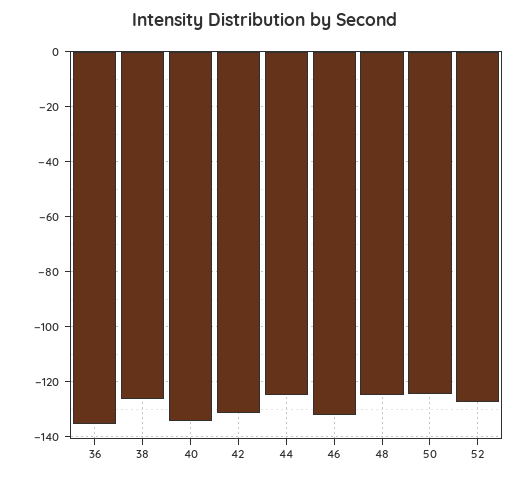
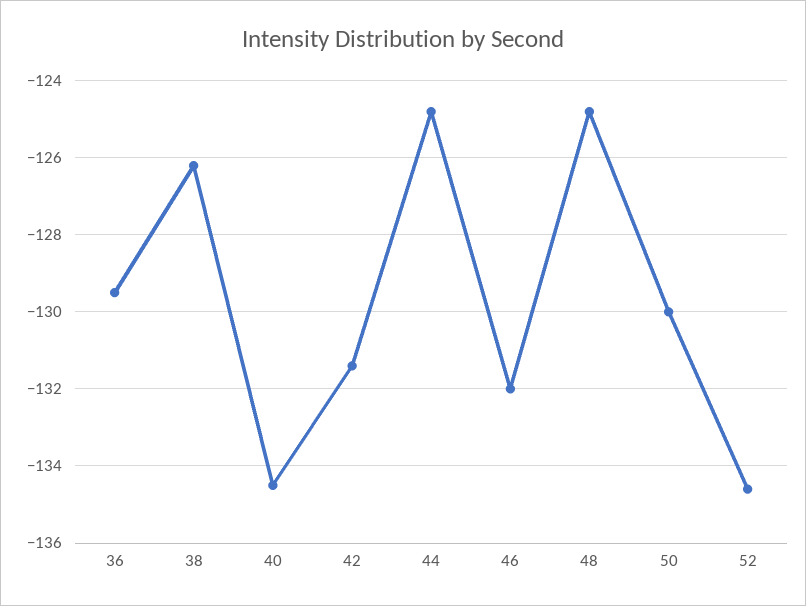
36: -135 -> -129.5
50: -125 -> -130
52: -127.5 -> -134.5

